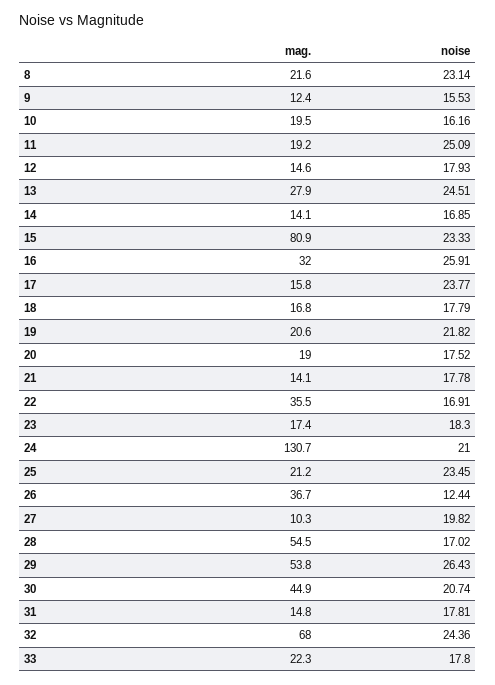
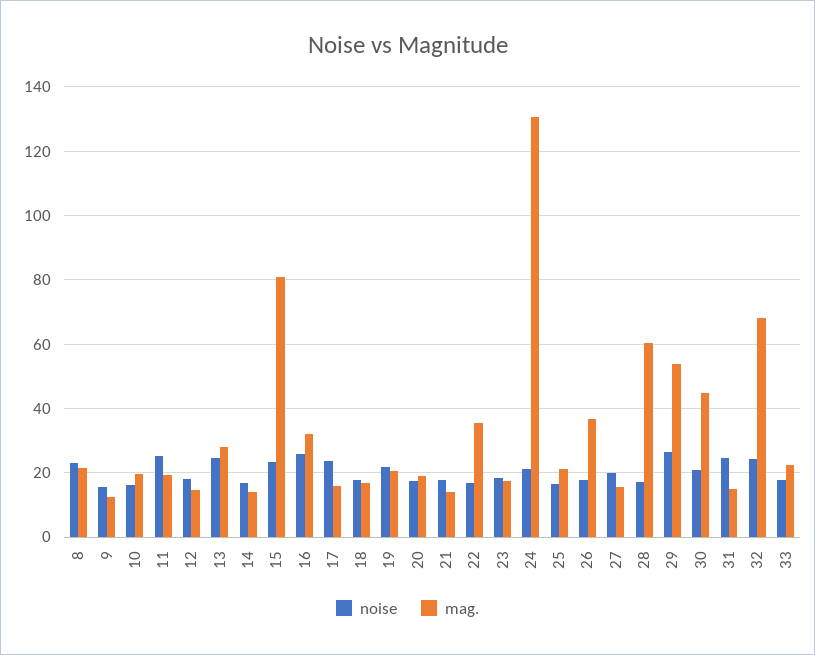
noise, 25: 23.45 -> 16
noise, 26: 12.44 -> 18
mag., 27: 10.3 -> 16
mag., 28: 54.5 -> 60
noise, 31: 17.81 -> 24

